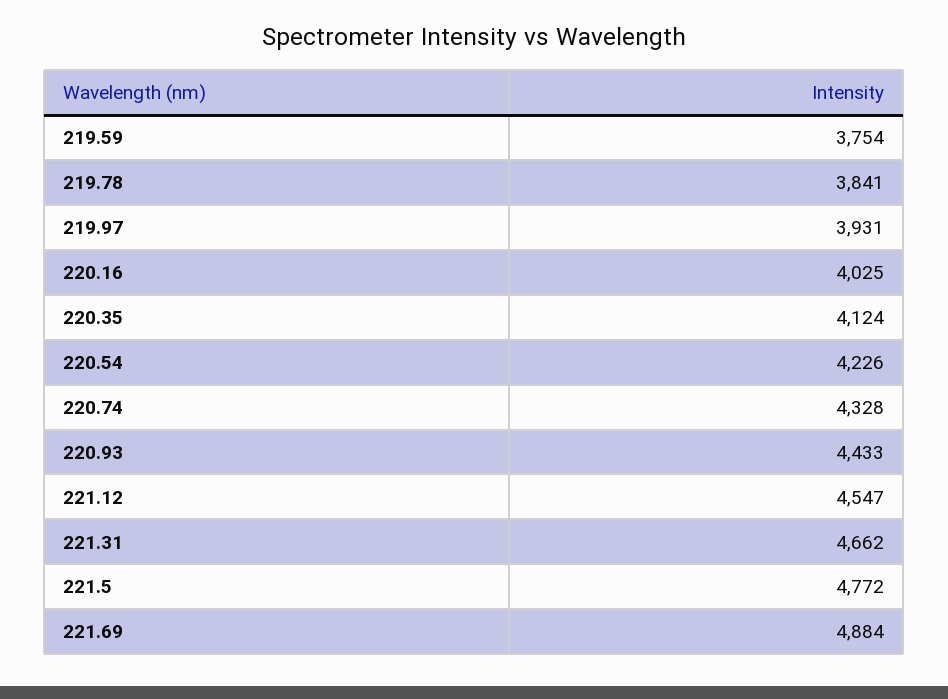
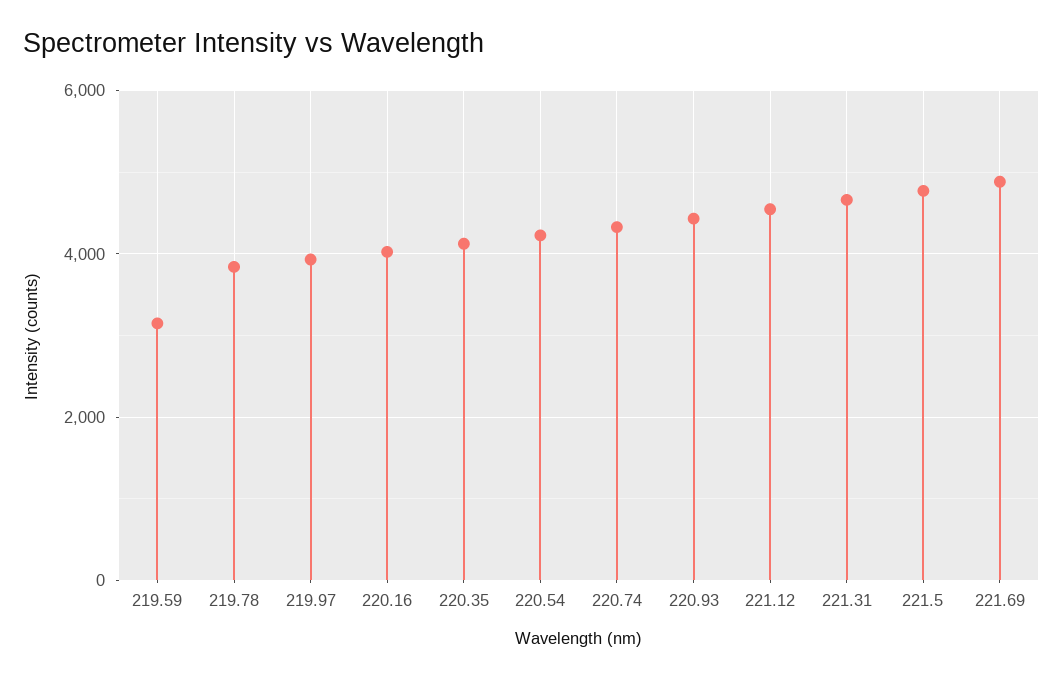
219.59: 3754 -> 3200

